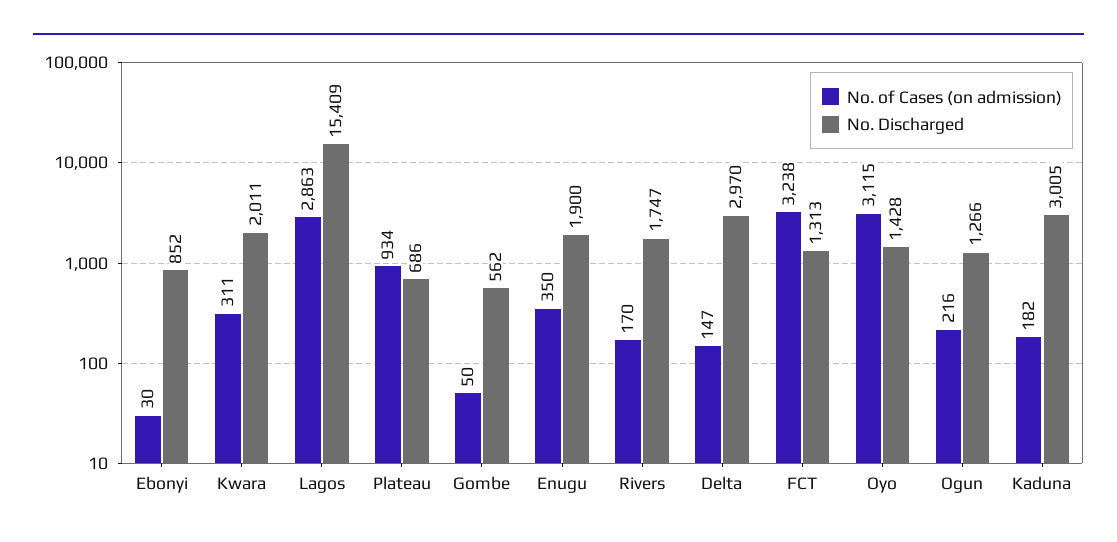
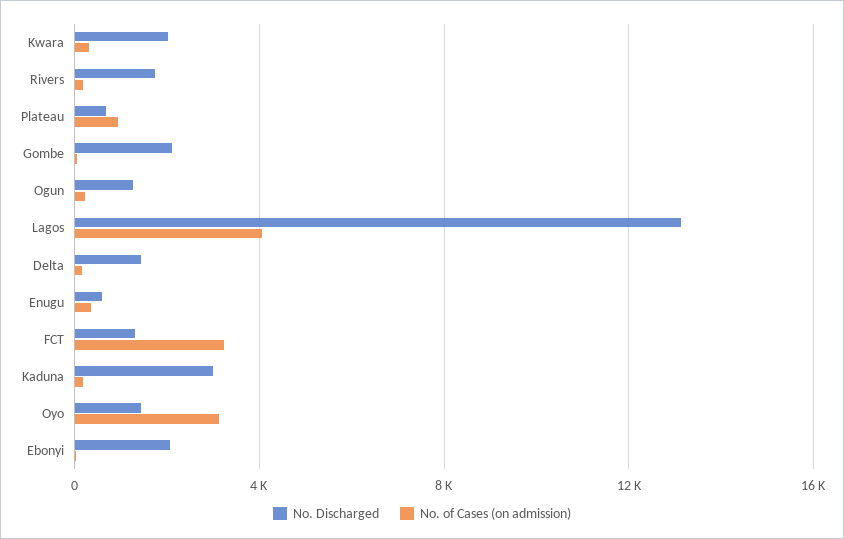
No. Discharged, Ebonyi: 852 -> 2000
No. of Cases (on admission), Lagos: 2863 -> 4000
No. Discharged, Lagos: 15409 -> 13000
No. Discharged, Gombe: 562 -> 2000
No. Discharged, Enugu: 1900 -> 500
No. Discharged, Delta: 2970 -> 1500

